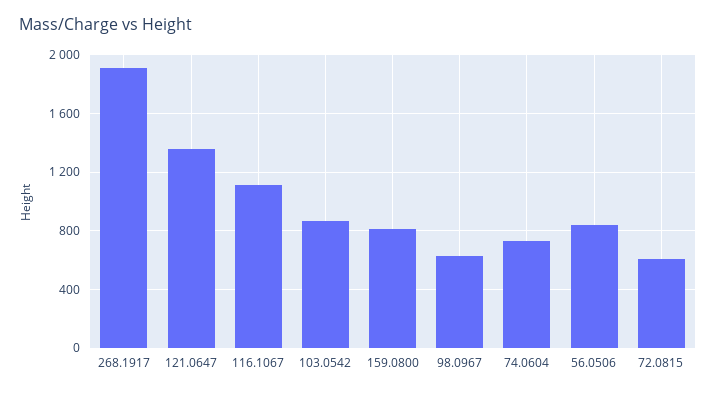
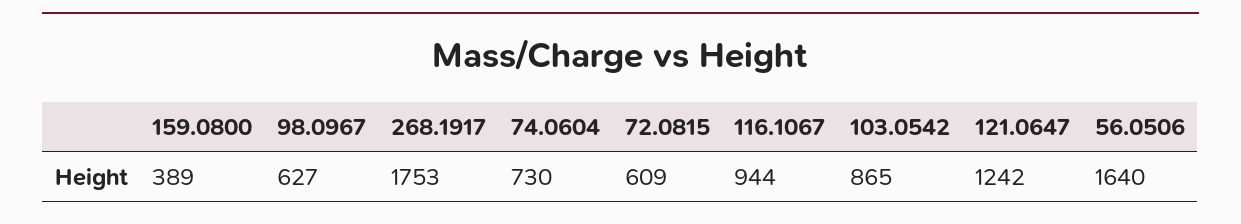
268.1917: 1900 -> 1753
121.0647: 1350 -> 1242
116.1067: 1100 -> 944
159.0800: 800 -> 389
56.0506: 850 -> 1640

